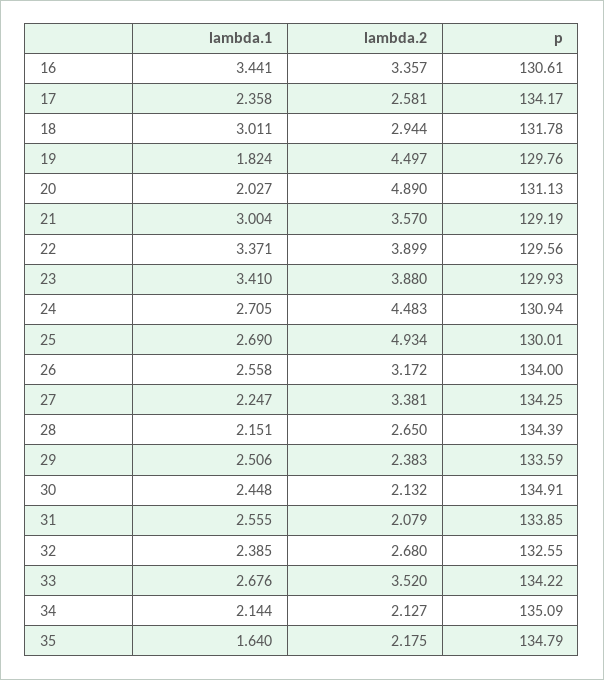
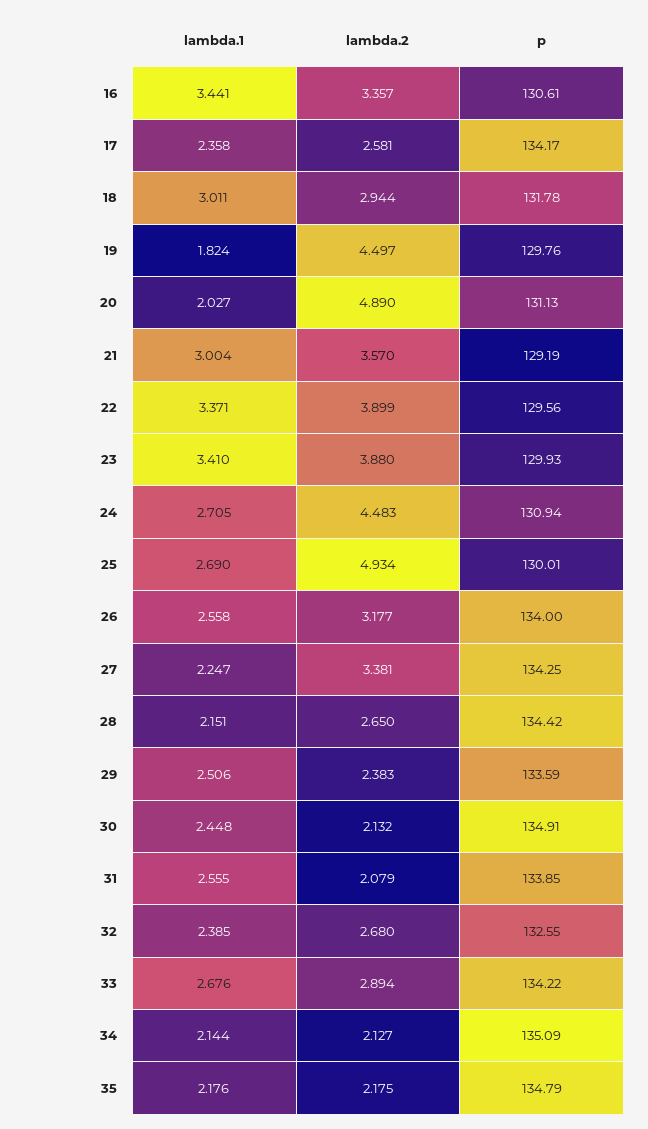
lambda.2, 26: 3.172 -> 3.177
p, 28: 134.39 -> 134.42
lambda.2, 33: 3.52 -> 2.894
lambda.1, 35: 1.64 -> 2.176

